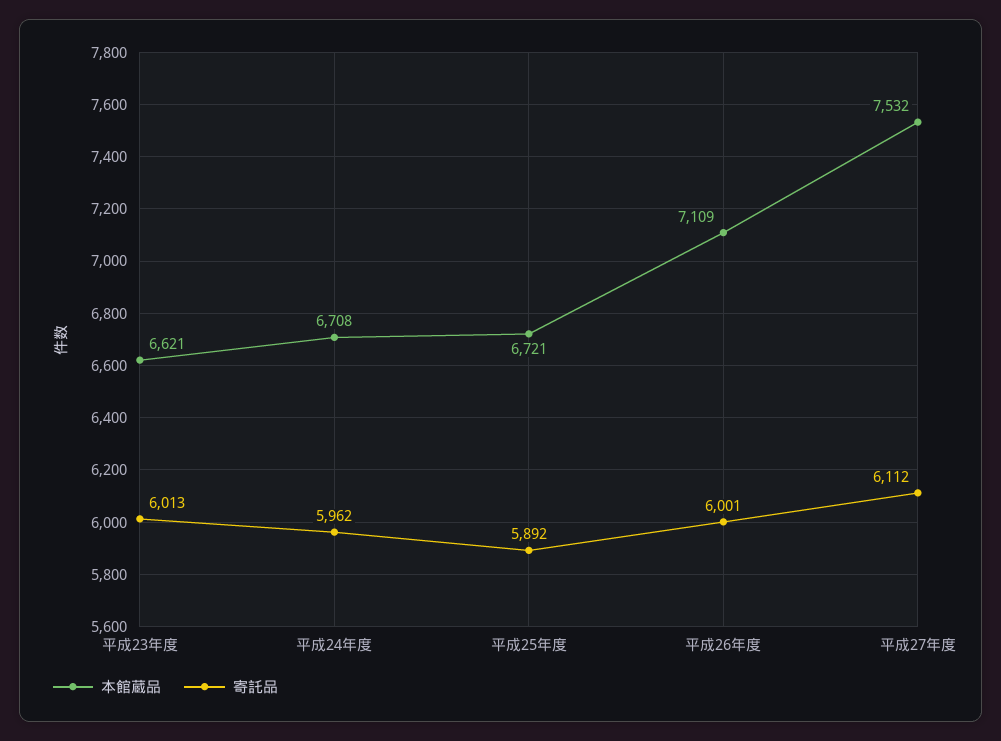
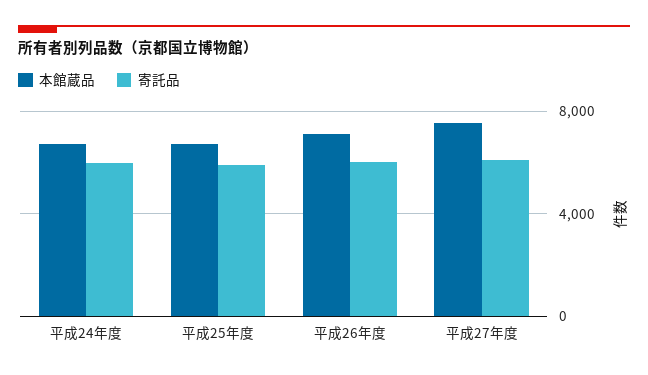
本館蔵品, 平成23年度: 6621 -> none
寄託品, 平成23年度: 6013 -> none

